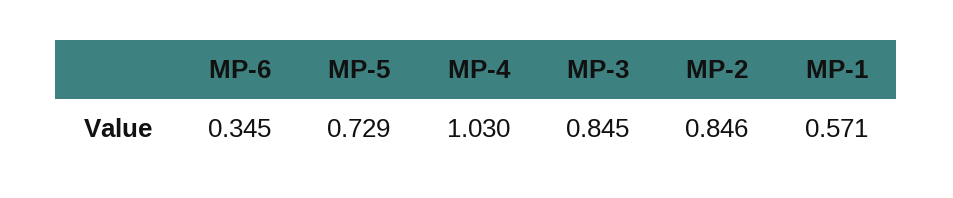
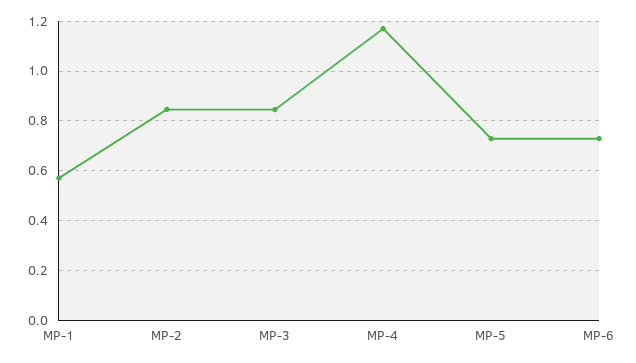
MP-6: 0.345 -> 0.725
MP-4: 1.03 -> 1.175

